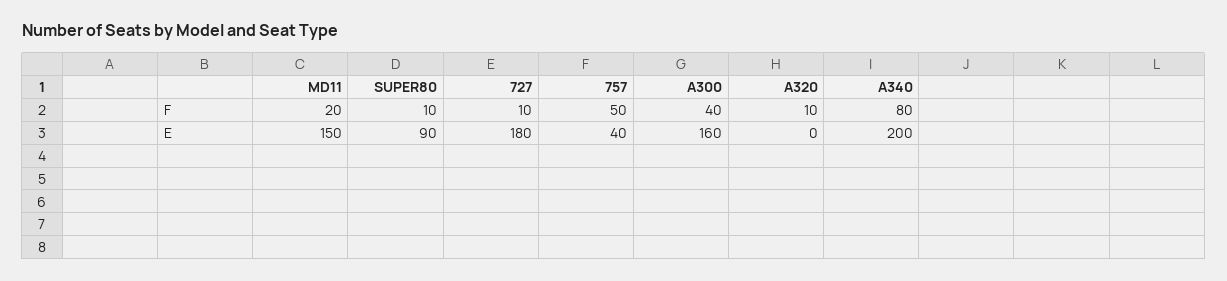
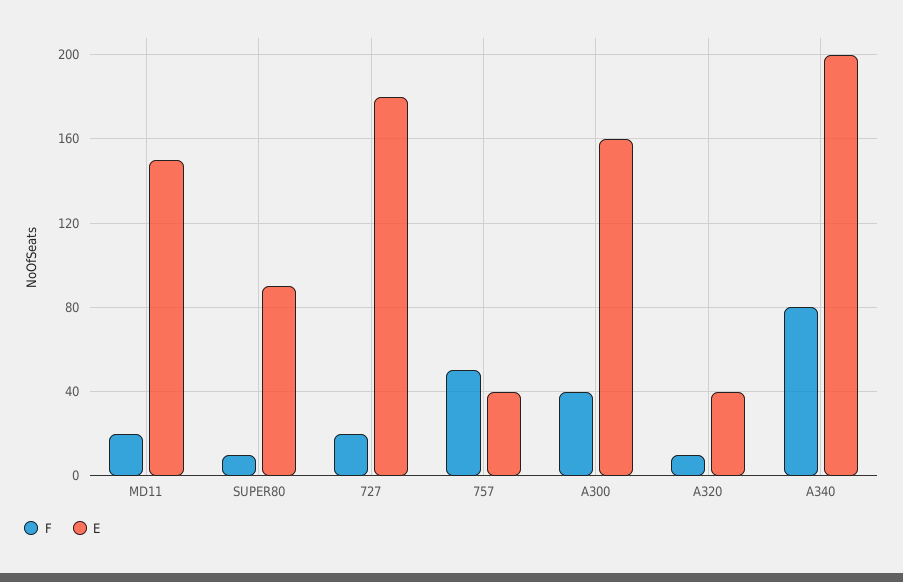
F, 727: 10 -> 20
E, A320: 0 -> 40

